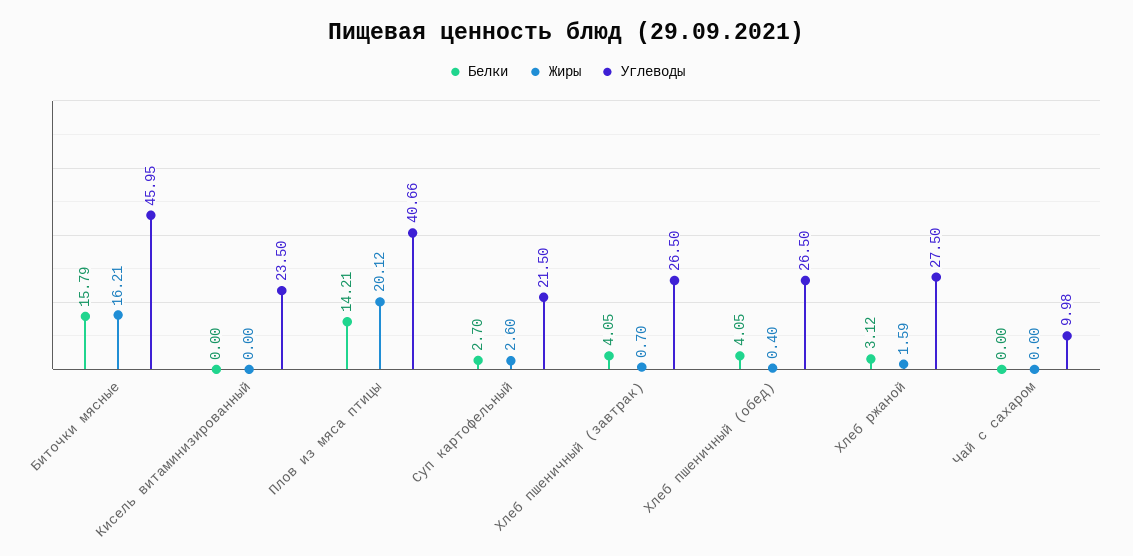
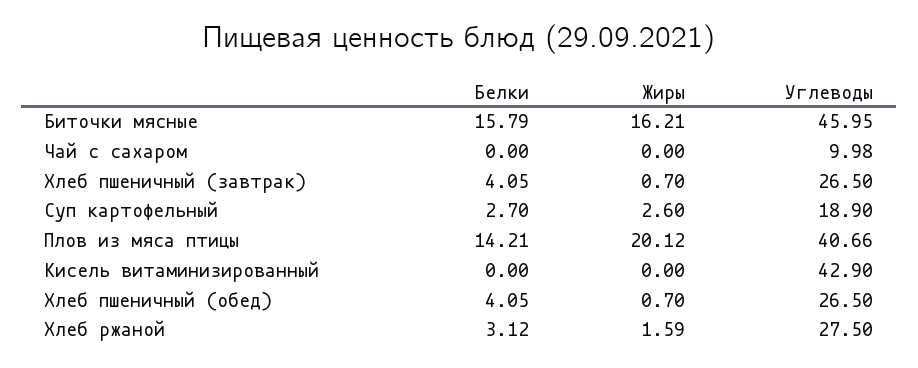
Углеводы, Кисель витаминизированный: 23.5 -> 42.9
Углеводы, Суп картофельный: 21.5 -> 18.9
Жиры, Хлеб пшеничный (обед): 0.4 -> 0.7

